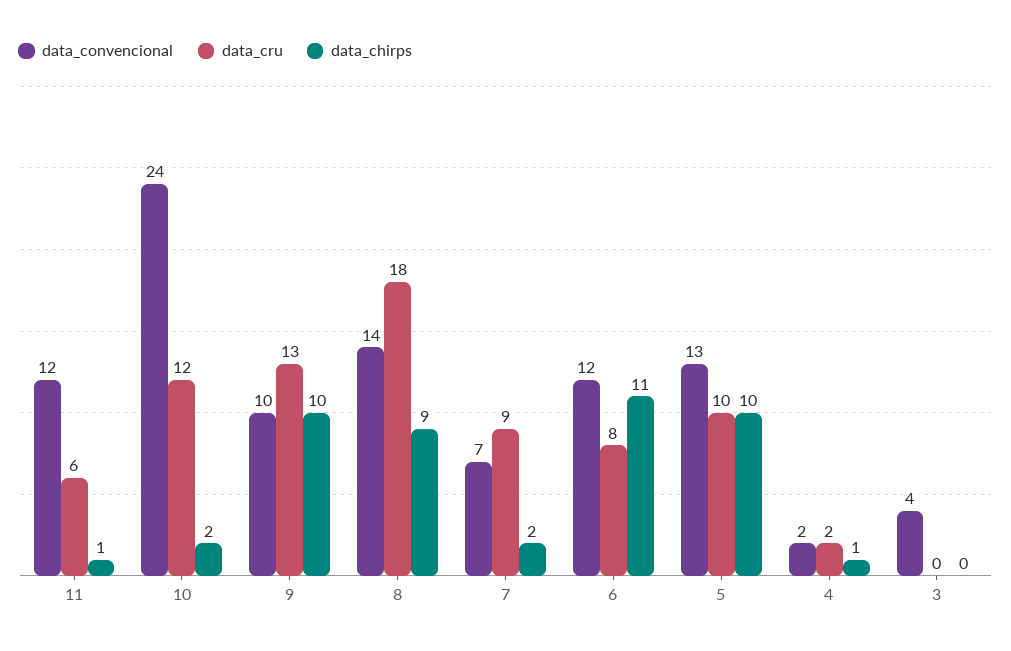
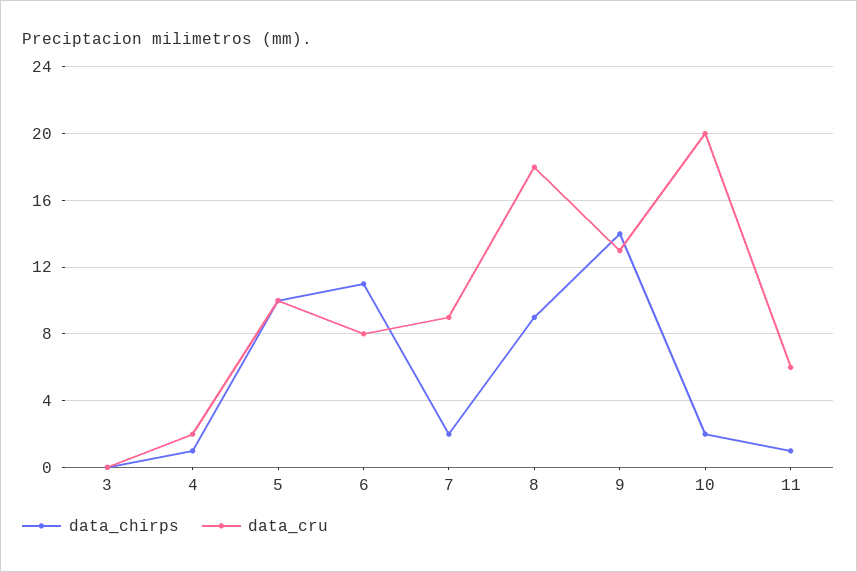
data_convencional, 11: 12 -> none
data_convencional, 10: 24 -> none
data_cru, 10: 12 -> 20
data_convencional, 9: 10 -> none
data_chirps, 9: 10 -> 14
data_convencional, 8: 14 -> none
data_convencional, 7: 7 -> none
data_convencional, 6: 12 -> none
data_convencional, 5: 13 -> none
data_convencional, 4: 2 -> none
data_convencional, 3: 4 -> none

